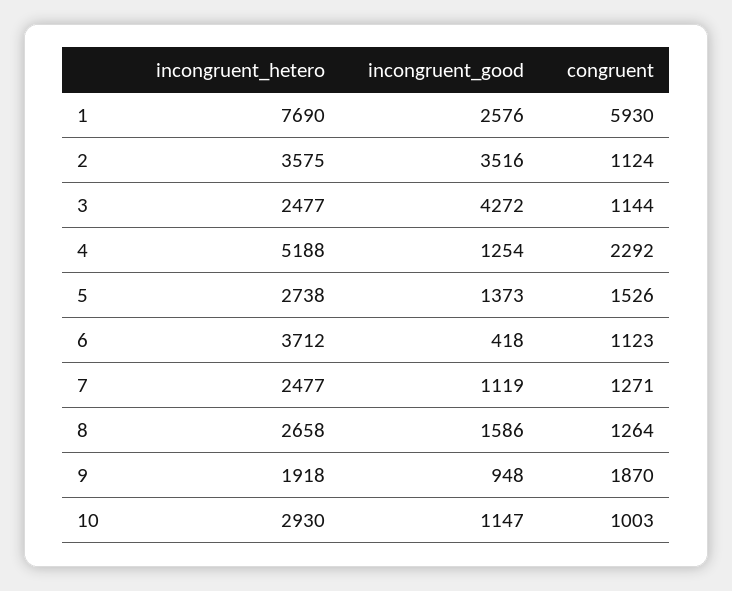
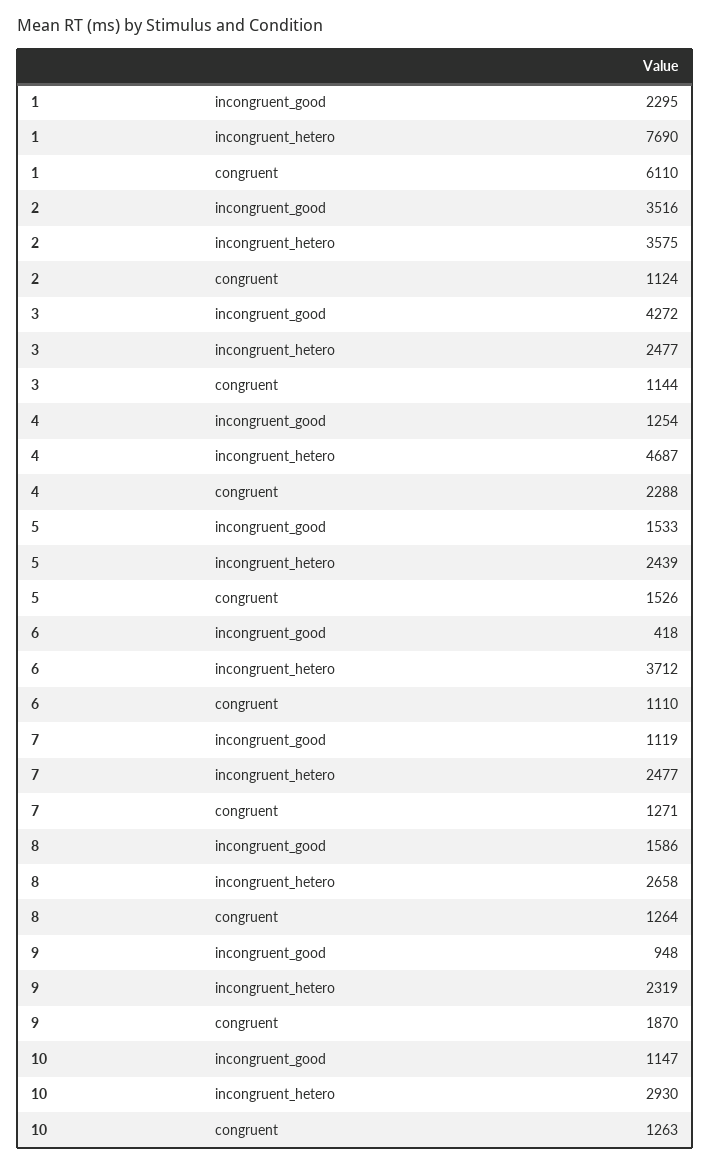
incongruent_good, 1: 2576 -> 2295
congruent, 1: 5930 -> 6110
incongruent_hetero, 4: 5188 -> 4687
congruent, 4: 2292 -> 2288
incongruent_hetero, 5: 2738 -> 2439
incongruent_good, 5: 1373 -> 1533
congruent, 6: 1123 -> 1110
incongruent_hetero, 9: 1918 -> 2319
congruent, 10: 1003 -> 1263

